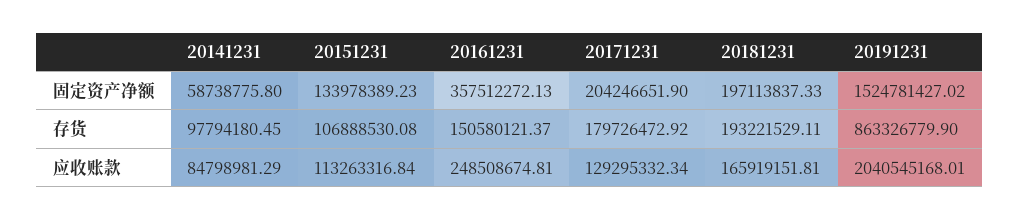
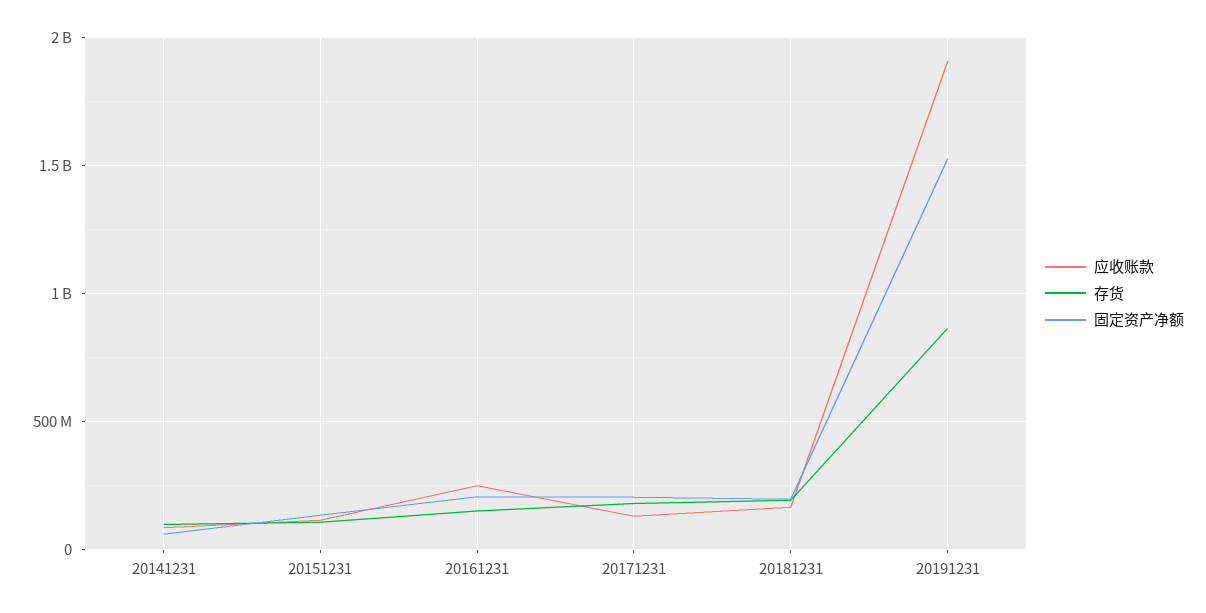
固定资产净额, 20161231: 357512272.13 -> 200000000
应收账款, 20191231: 2040545168.01 -> 1900000000

